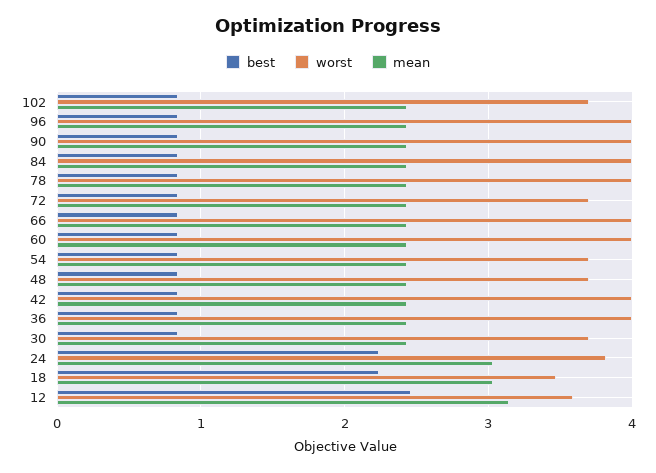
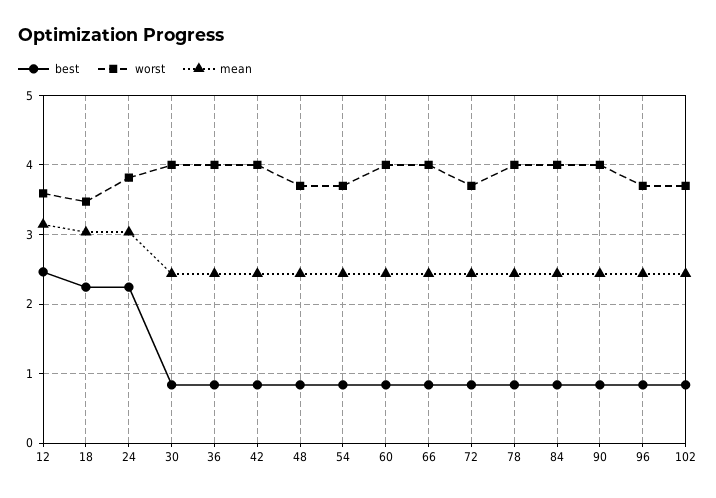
worst, 96: 4 -> 3.7
worst, 30: 3.7 -> 4

